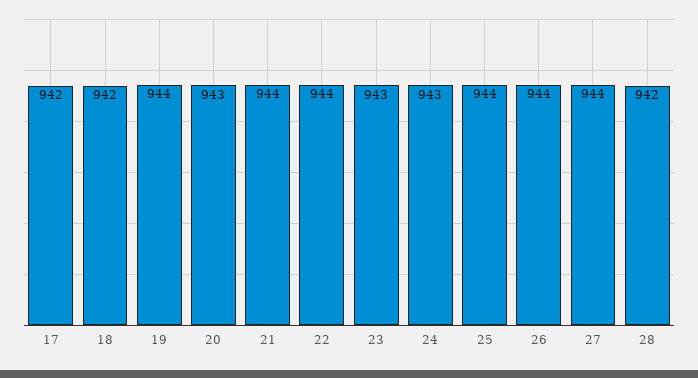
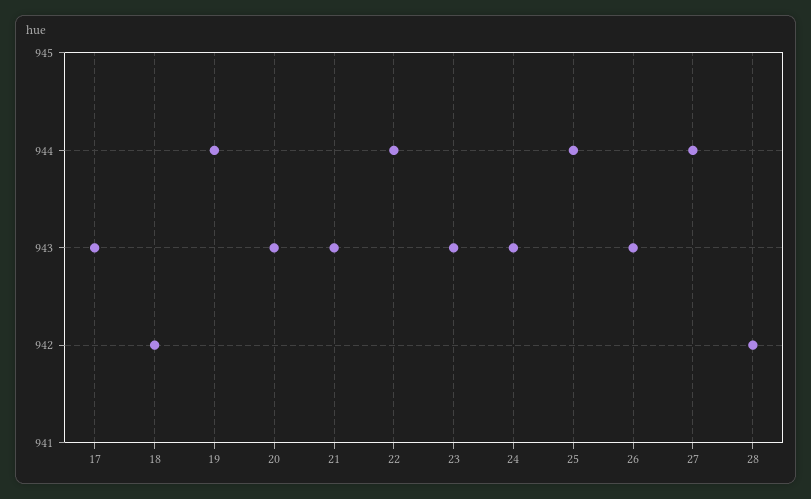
17: 942 -> 943
21: 944 -> 943
26: 944 -> 943

